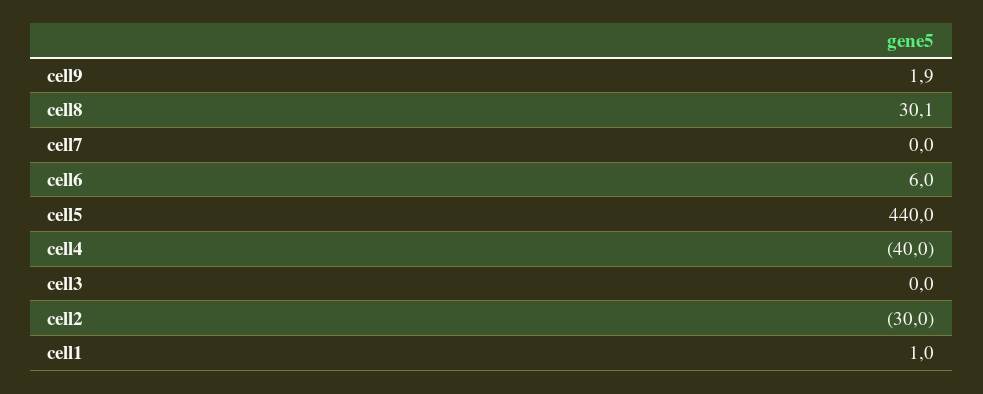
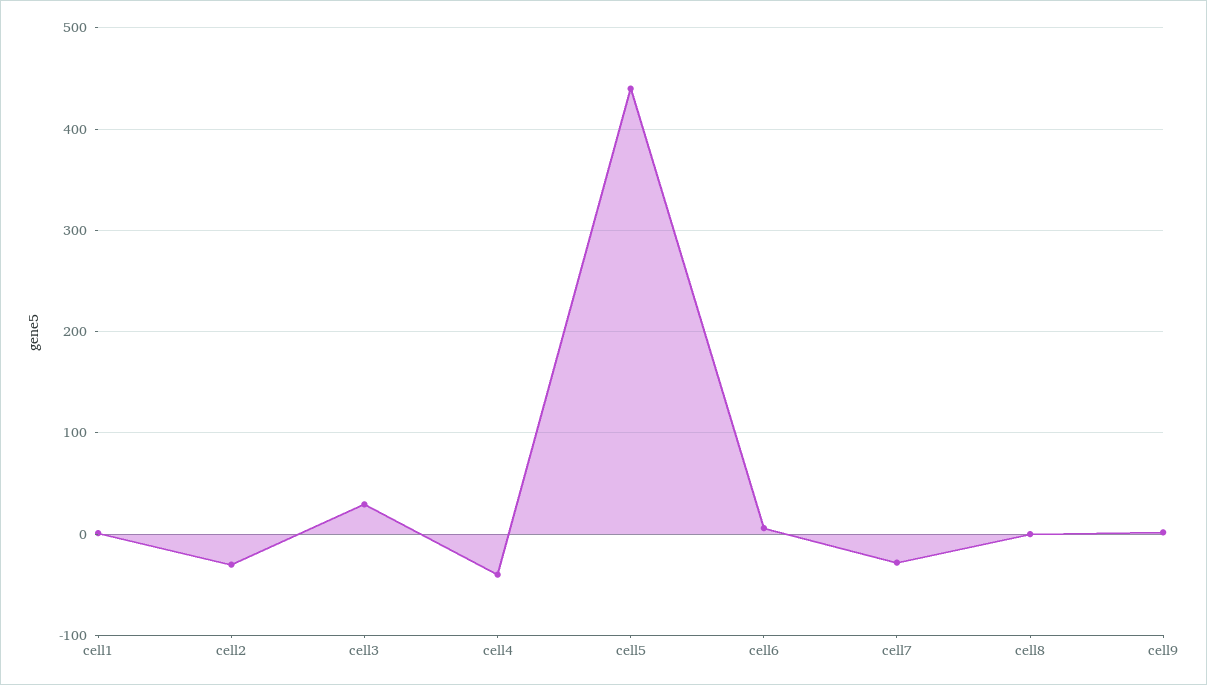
cell8: 30.1 -> 0
cell7: 0 -> -30
cell3: 0 -> 30

